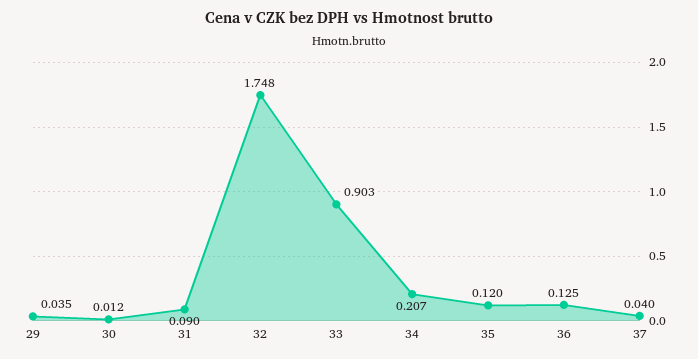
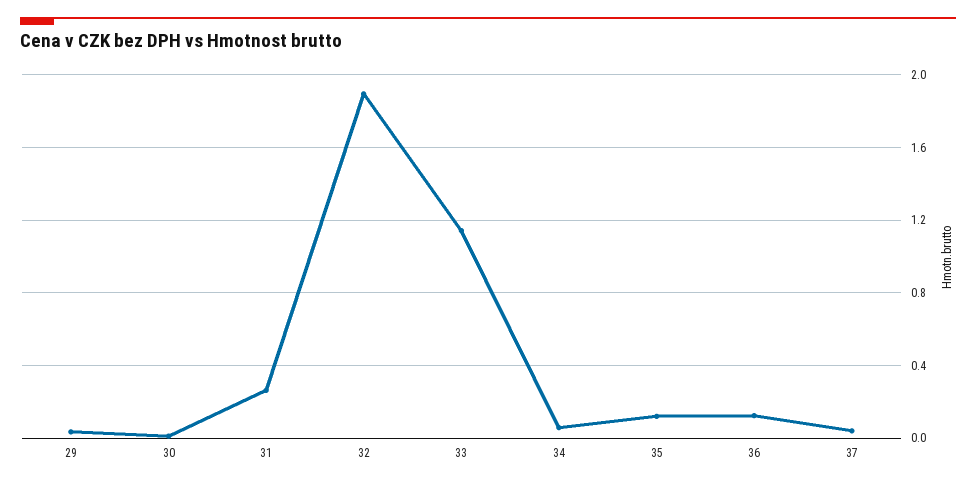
31: 0.09 -> 0.25
32: 1.748 -> 1.9
33: 0.903 -> 1.15
34: 0.207 -> 0.05

